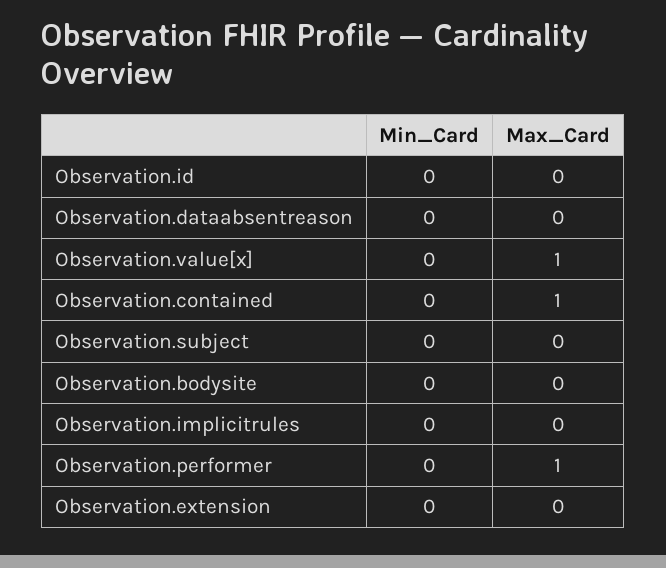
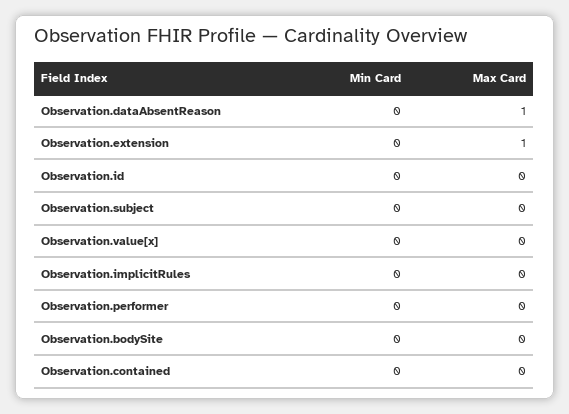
Max_Card, Observation.dataabsentreason: 0 -> 1
Max_Card, Observation.value[x]: 1 -> 0
Max_Card, Observation.contained: 1 -> 0
Max_Card, Observation.performer: 1 -> 0
Max_Card, Observation.extension: 0 -> 1

